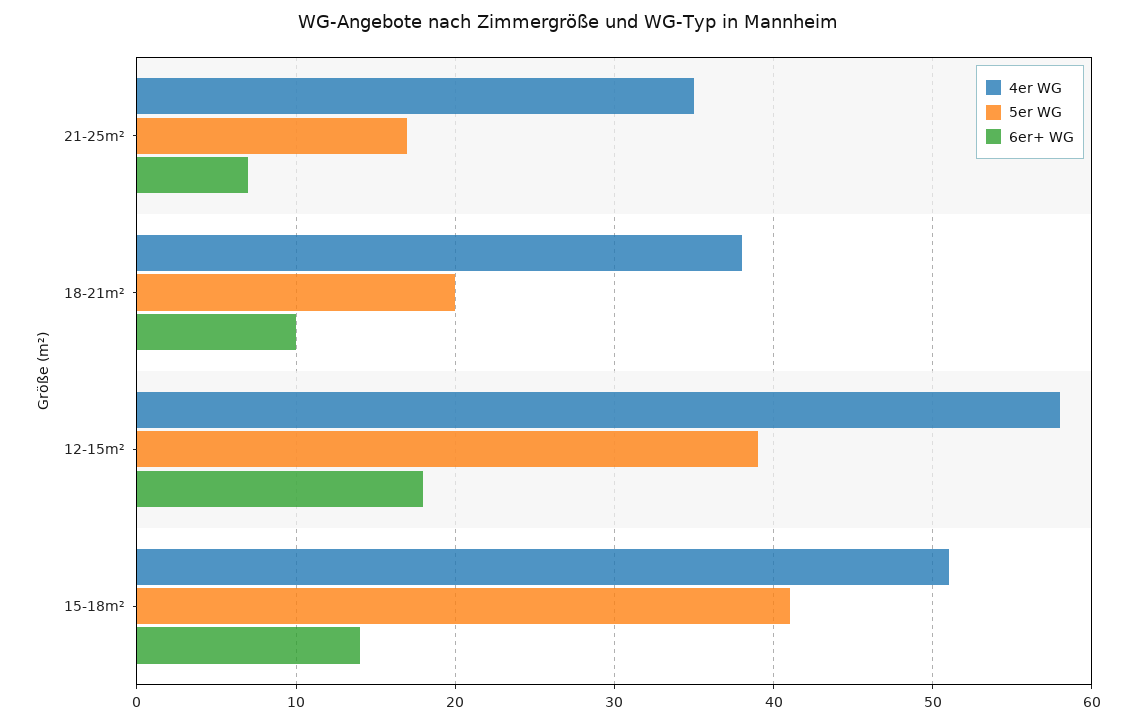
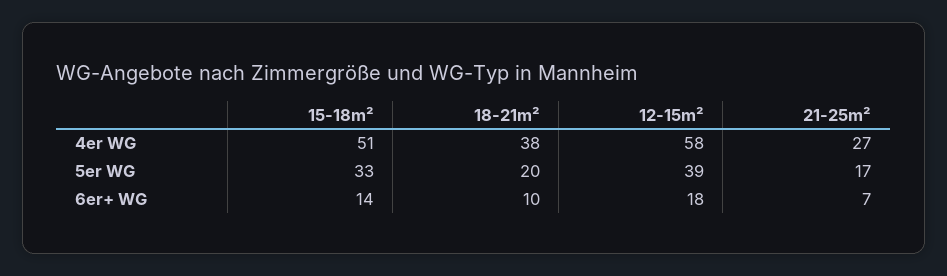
4er WG, 21-25m²: 35 -> 27
5er WG, 15-18m²: 41 -> 33

